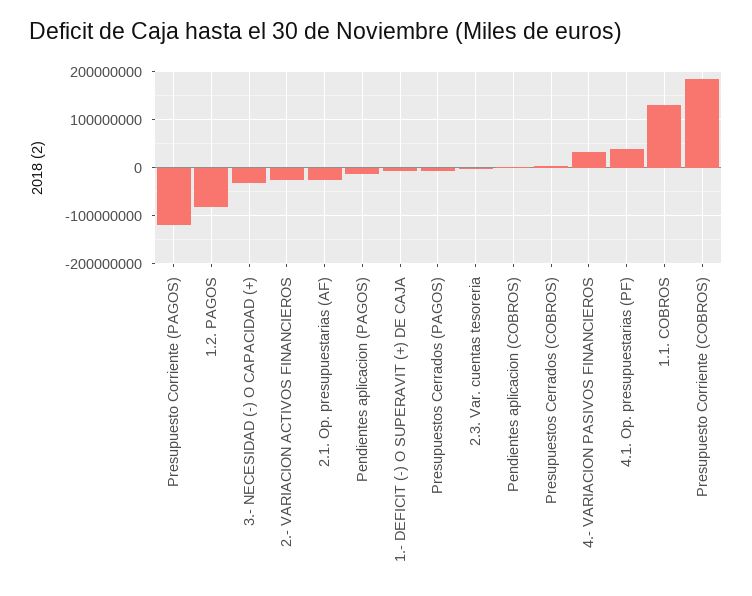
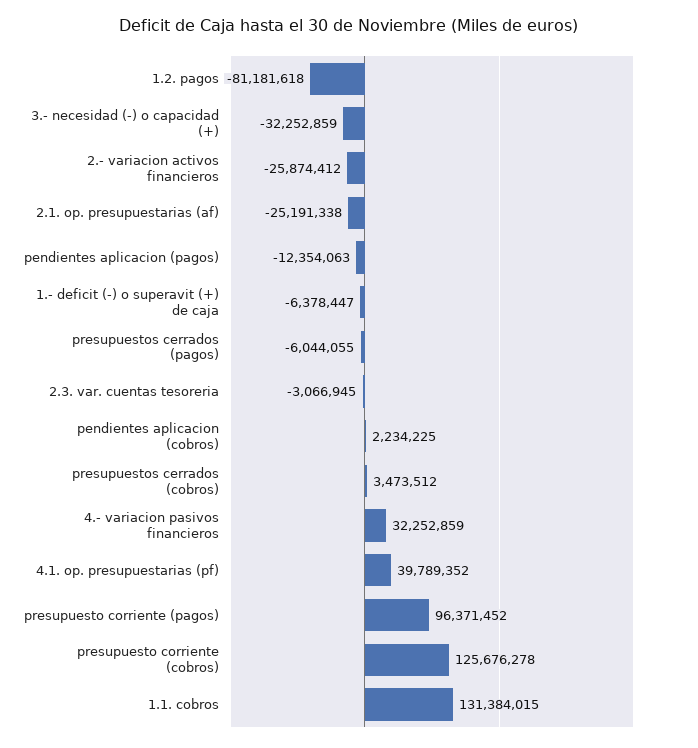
Presupuesto Corriente (PAGOS): -120000000 -> 96371452
Presupuesto Corriente (COBROS): 180000000 -> 125676278

